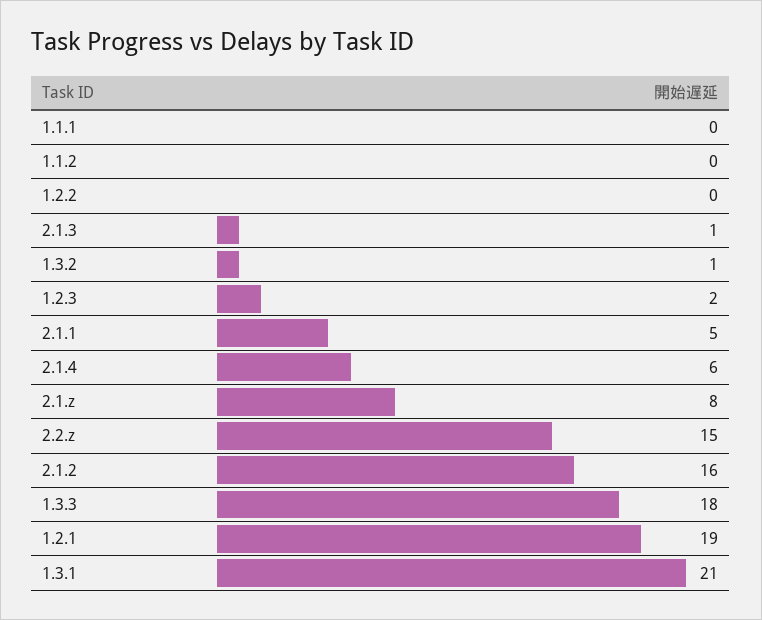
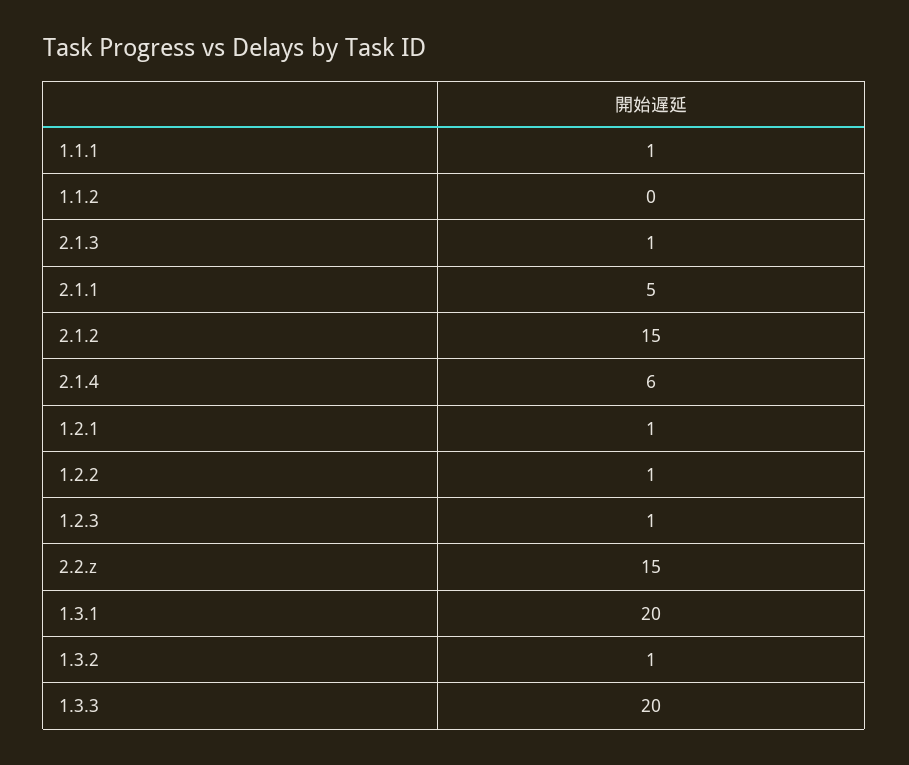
1.1.1: 0 -> 1
1.2.2: 0 -> 1
1.2.3: 2 -> 1
2.1.z: 8 -> none
2.1.2: 16 -> 15
1.3.3: 18 -> 20
1.2.1: 19 -> 1
1.3.1: 21 -> 20

